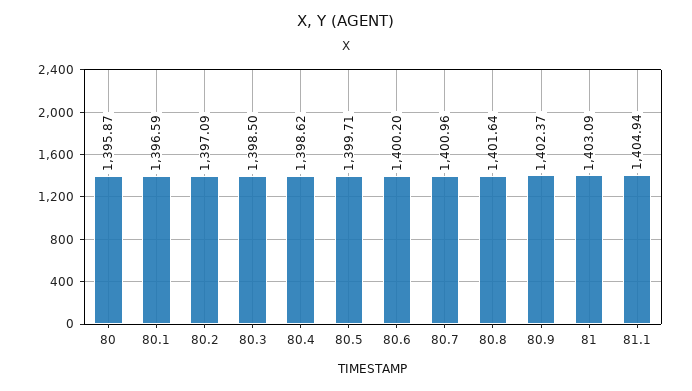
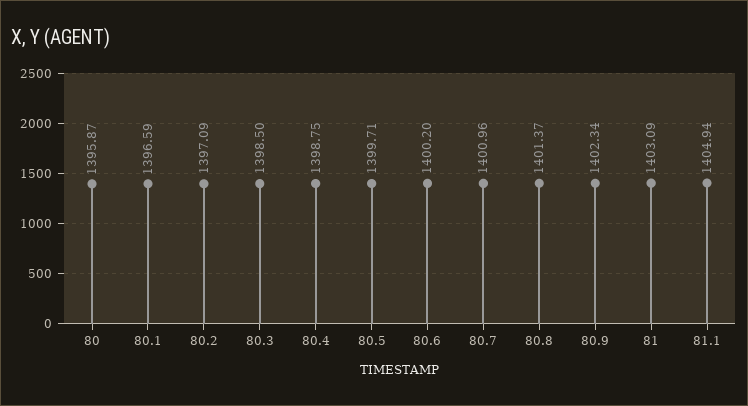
80.4: 1398.62 -> 1398.75
80.8: 1401.64 -> 1401.37
80.9: 1402.37 -> 1402.34

